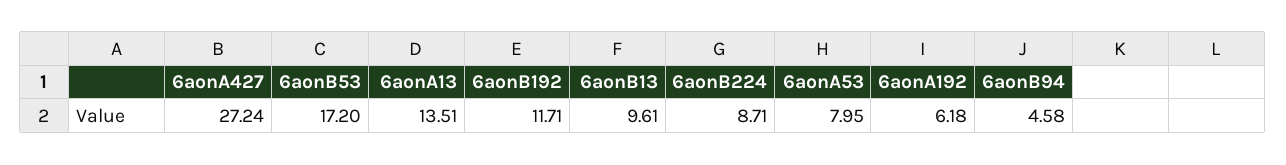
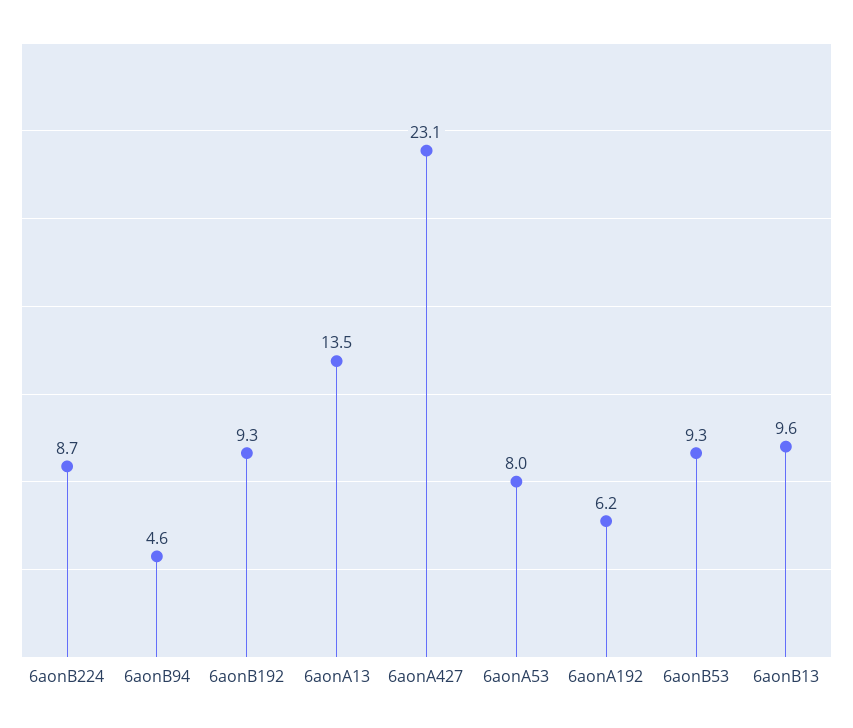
6aonA427: 27.24 -> 23.1
6aonB53: 17.2 -> 9.3
6aonB192: 11.71 -> 9.3

